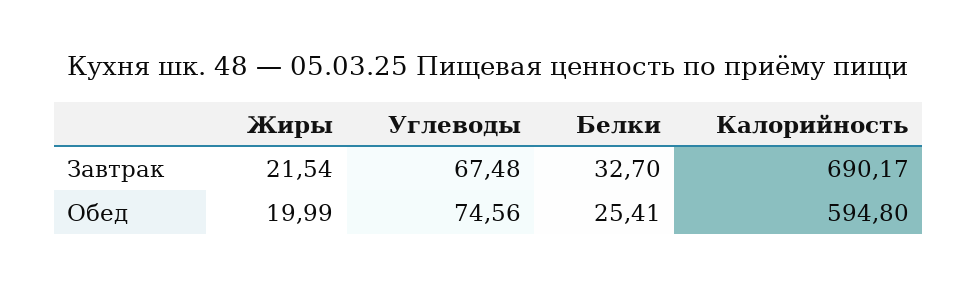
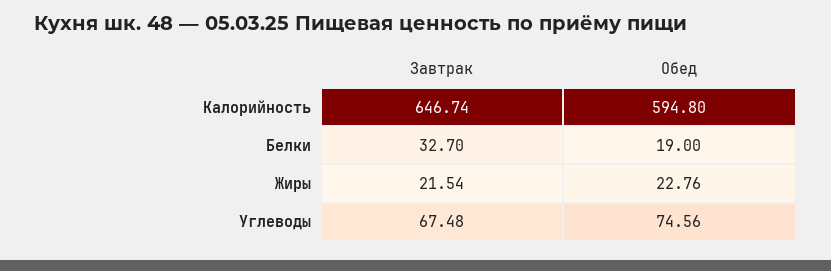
Калорийность, Завтрак: 690.17 -> 646.74
Жиры, Обед: 19.99 -> 22.76
Белки, Обед: 25.41 -> 19

